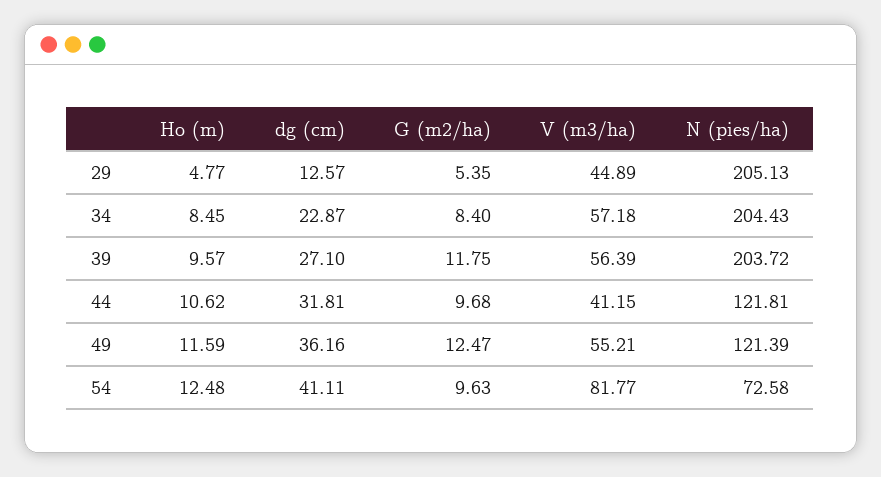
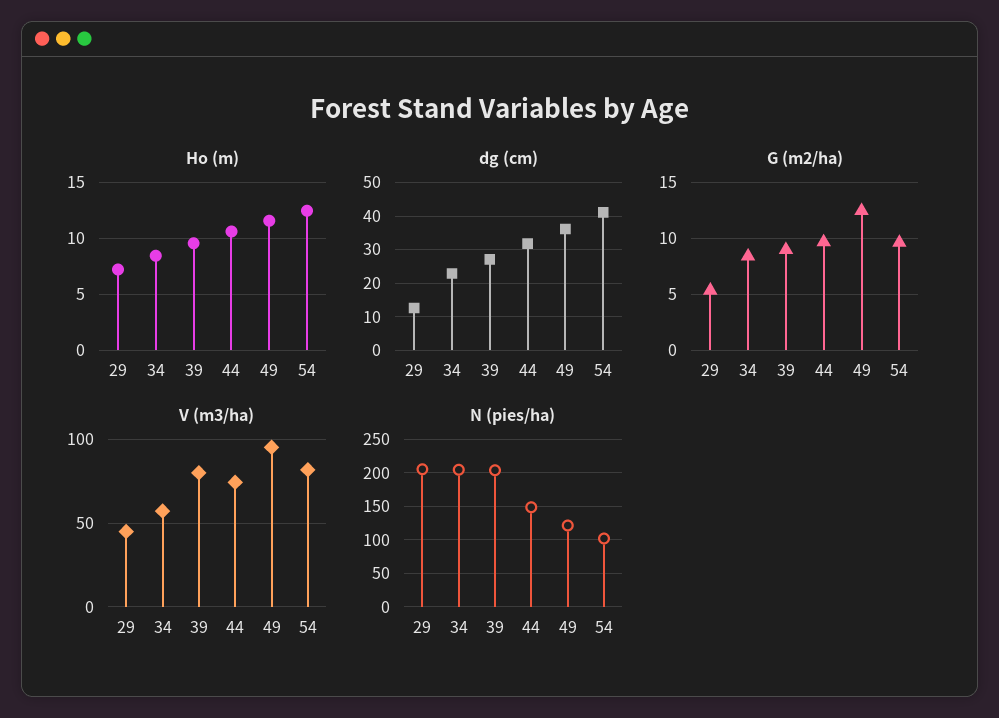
Ho (m), 29: 4.77 -> 7
G (m2/ha), 39: 11.75 -> 9
V (m3/ha), 39: 56.39 -> 80
V (m3/ha), 44: 41.15 -> 75
N (pies/ha), 44: 121.81 -> 150
V (m3/ha), 49: 55.21 -> 95
N (pies/ha), 54: 72.58 -> 100

